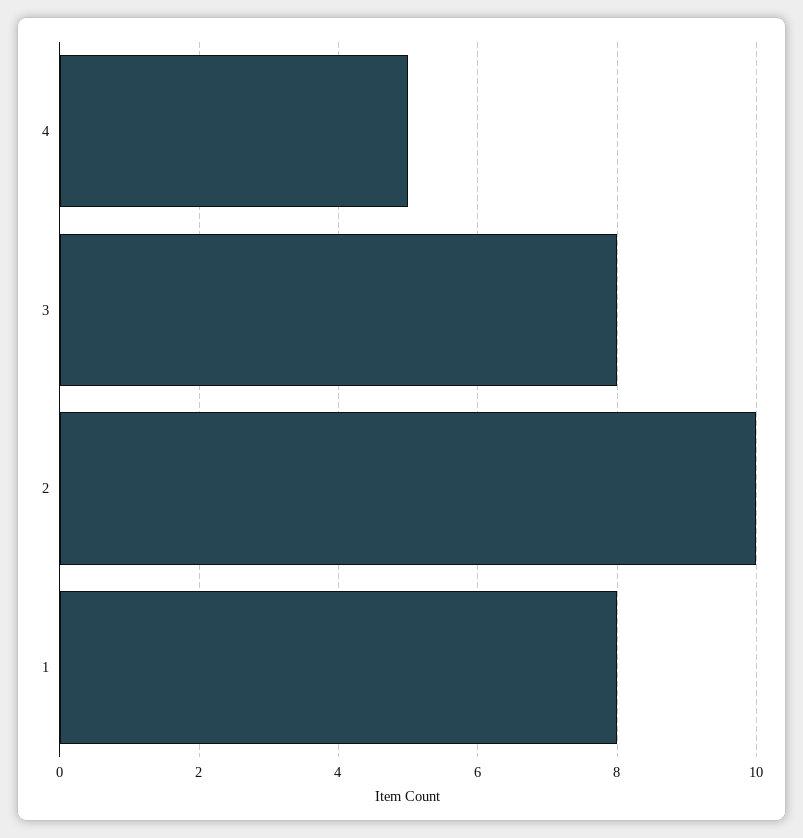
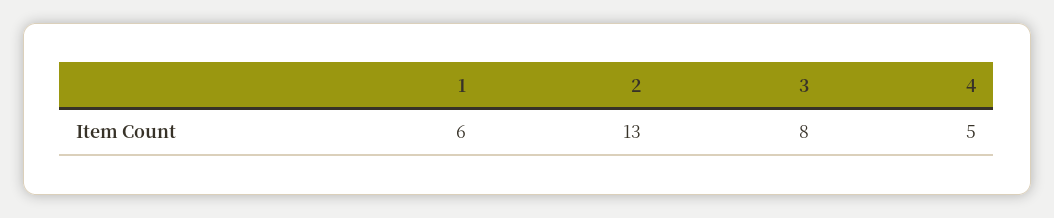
2: 10 -> 13
1: 8 -> 6

